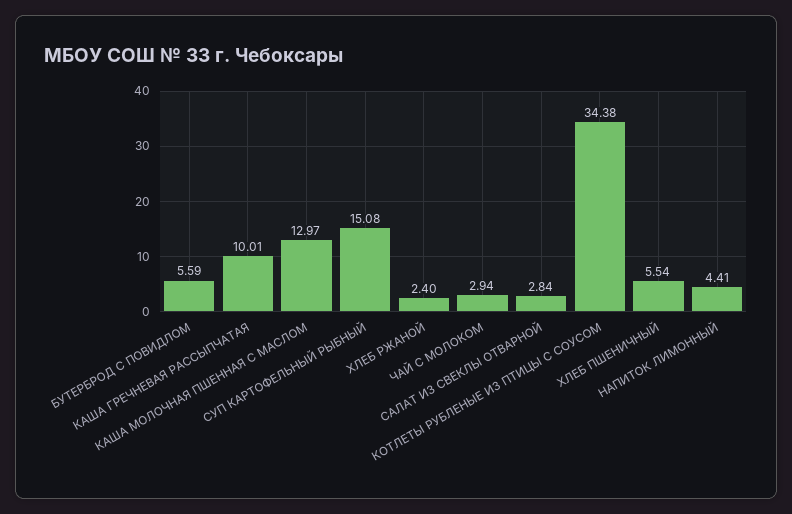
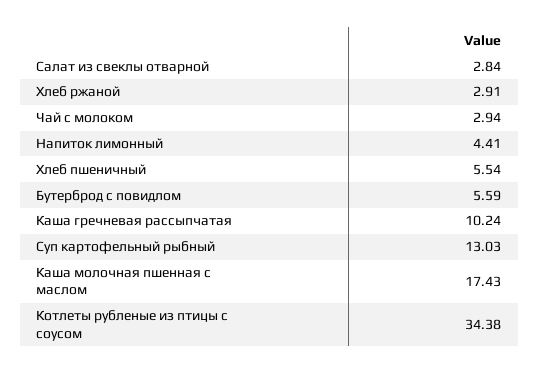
КАША ГРЕЧНЕВАЯ РАССЫПЧАТАЯ: 10.01 -> 10.24
КАША МОЛОЧНАЯ ПШЕННАЯ С МАСЛОМ: 12.97 -> 17.43
СУП КАРТОФЕЛЬНЫЙ РЫБНЫЙ: 15.08 -> 13.03
ХЛЕБ РЖАНОЙ: 2.4 -> 2.91

